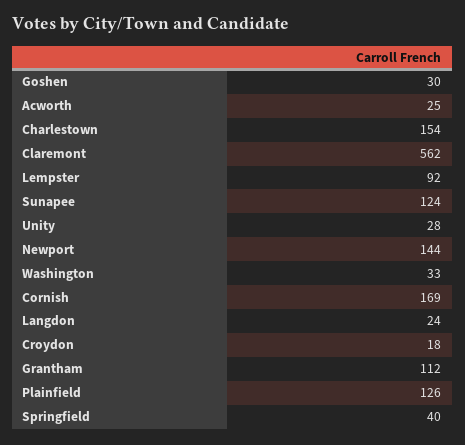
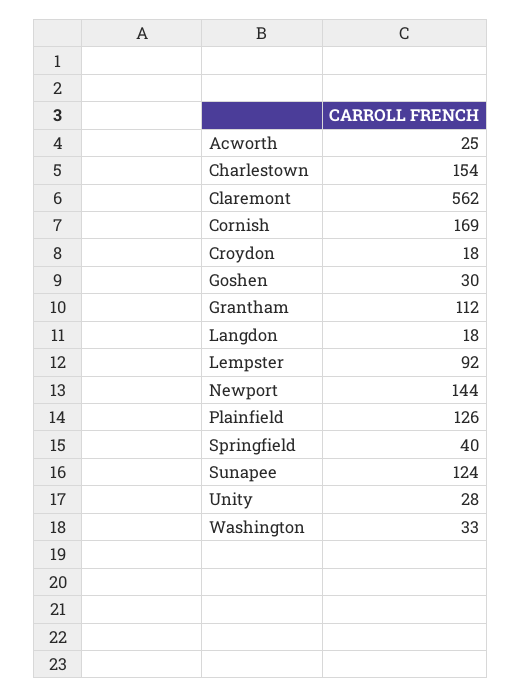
Langdon: 24 -> 18

